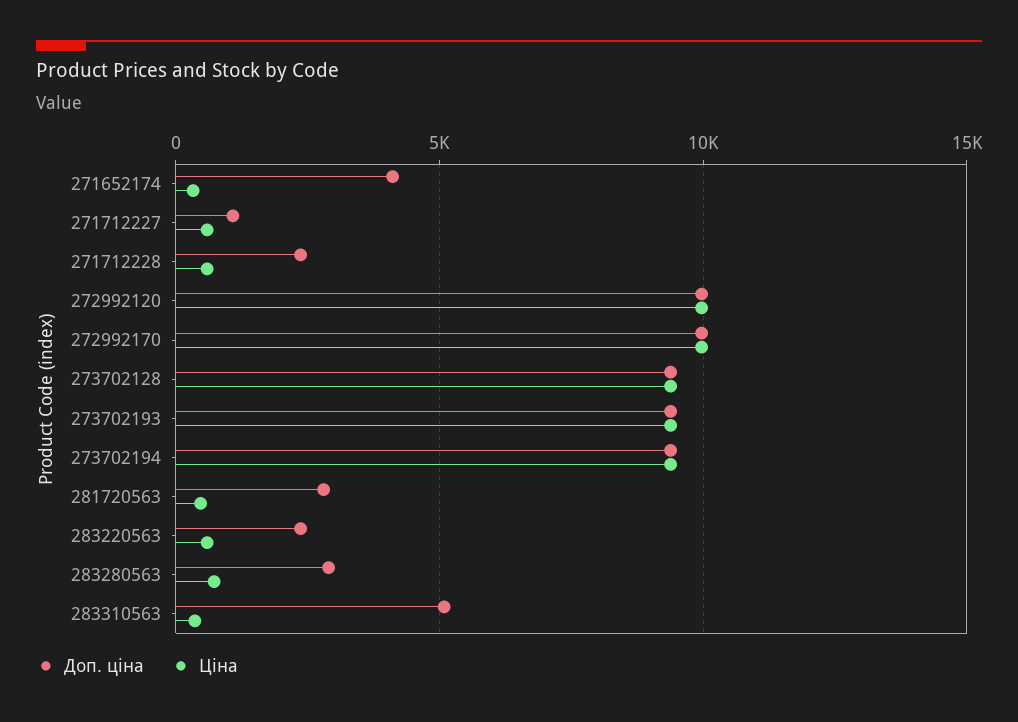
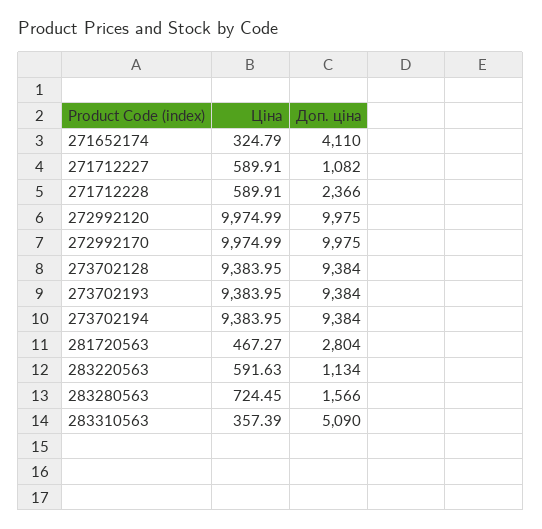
Доп. ціна, 283220563: 2500 -> 1134
Доп. ціна, 283280563: 3000 -> 1566

